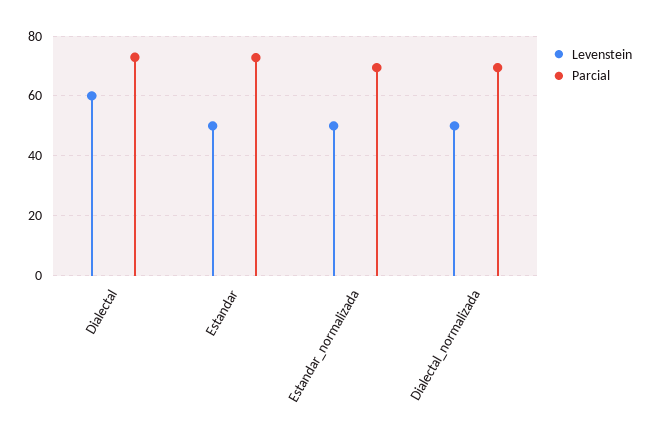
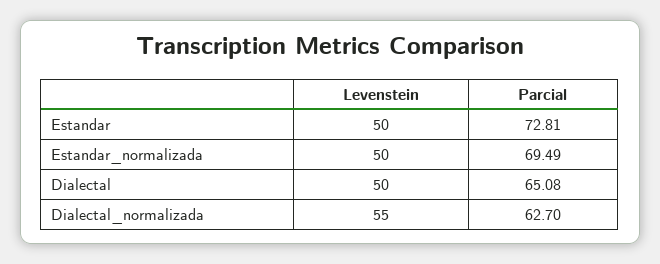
Levenstein, Dialectal: 60 -> 50
Parcial, Dialectal: 72.5 -> 65.08
Levenstein, Dialectal_normalizada: 50 -> 55
Parcial, Dialectal_normalizada: 70 -> 62.7

